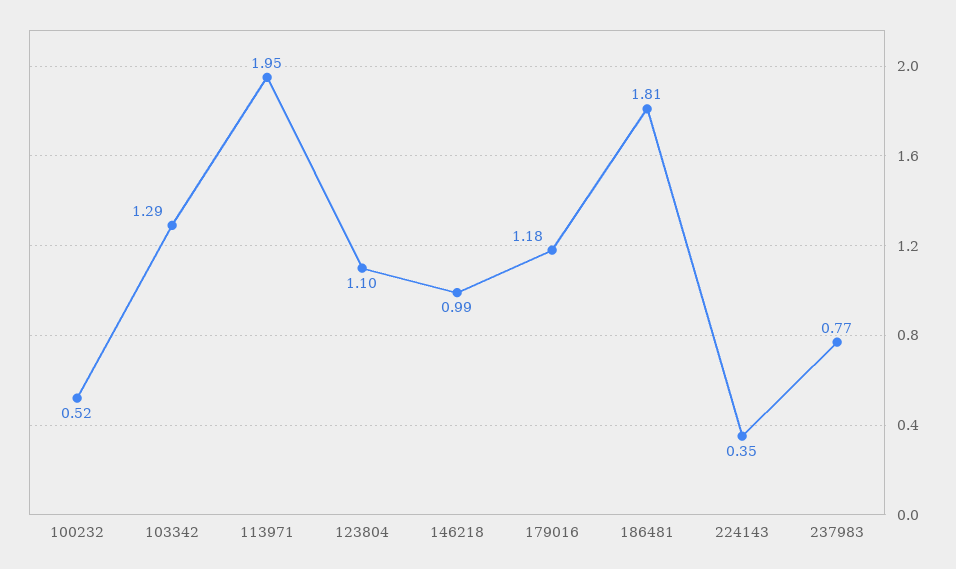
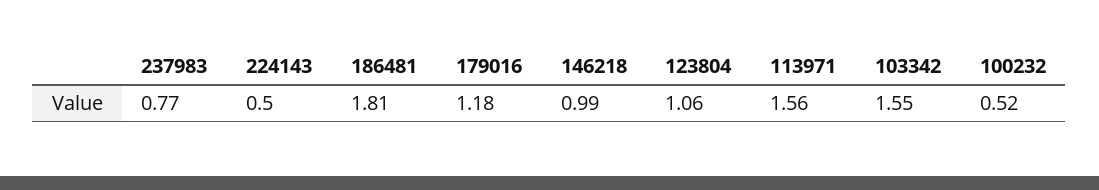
103342: 1.29 -> 1.55
113971: 1.95 -> 1.56
123804: 1.1 -> 1.06
224143: 0.35 -> 0.5

